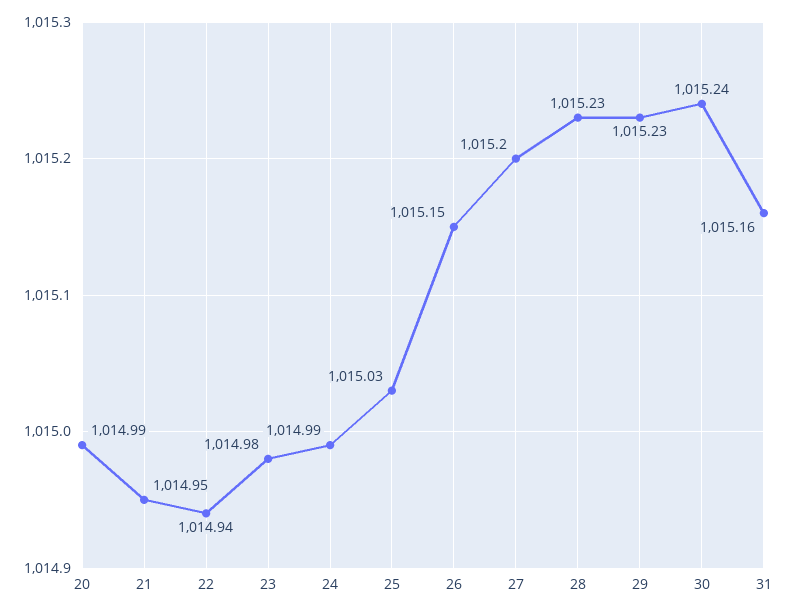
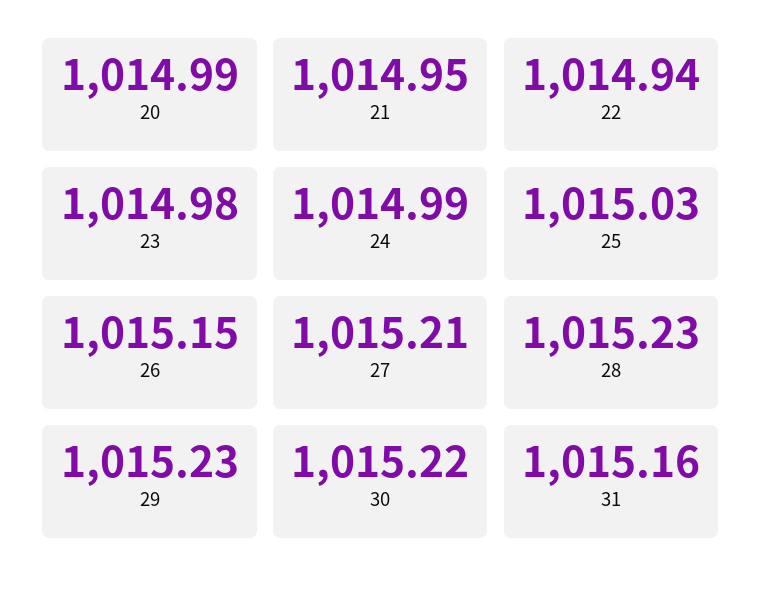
27: 1015.2 -> 1015.21
30: 1015.24 -> 1015.22

